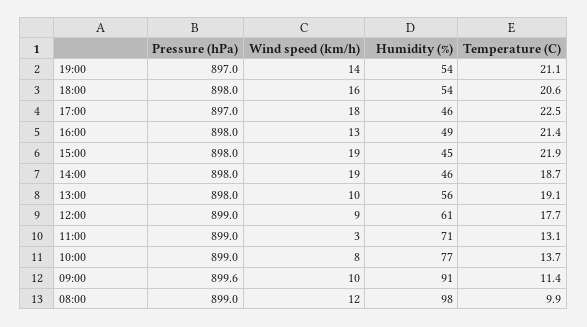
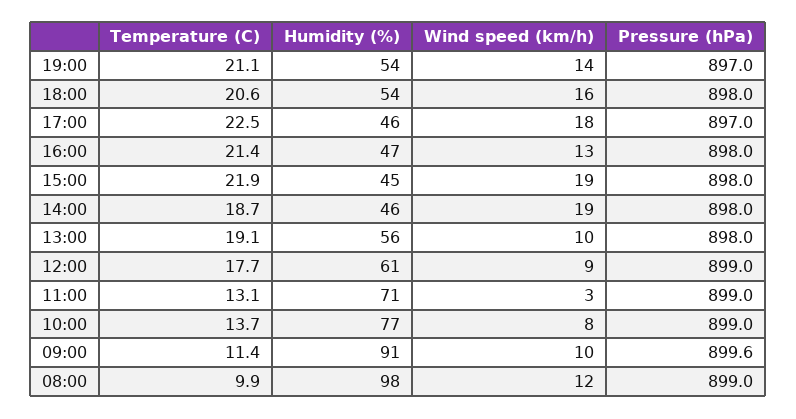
Humidity (%), 16:00: 49 -> 47

